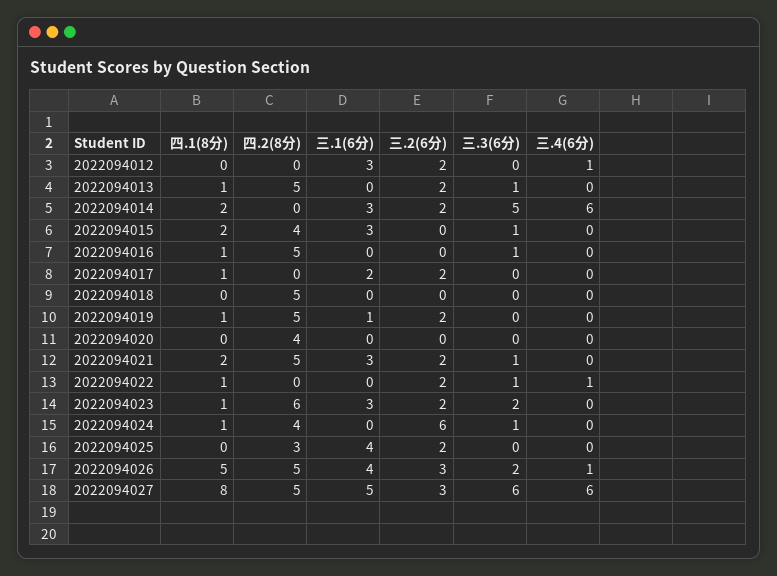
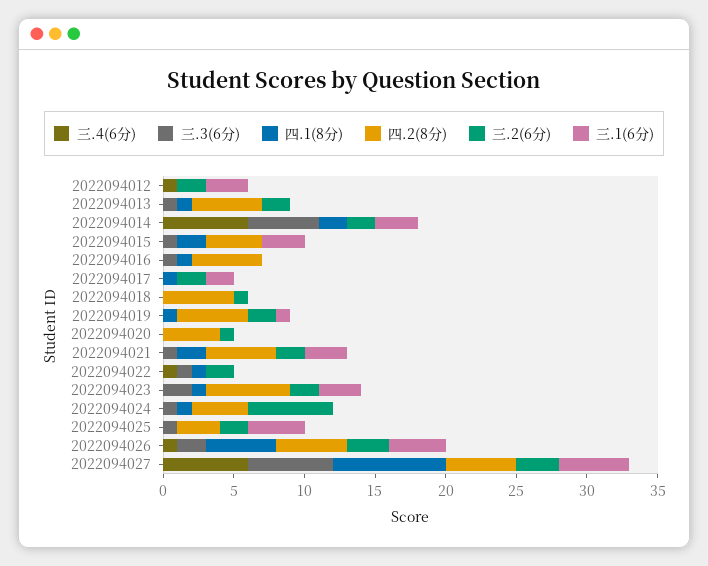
三.2(6分), 2022094018: 0 -> 1
三.2(6分), 2022094020: 0 -> 1
三.3(6分), 2022094025: 0 -> 1

